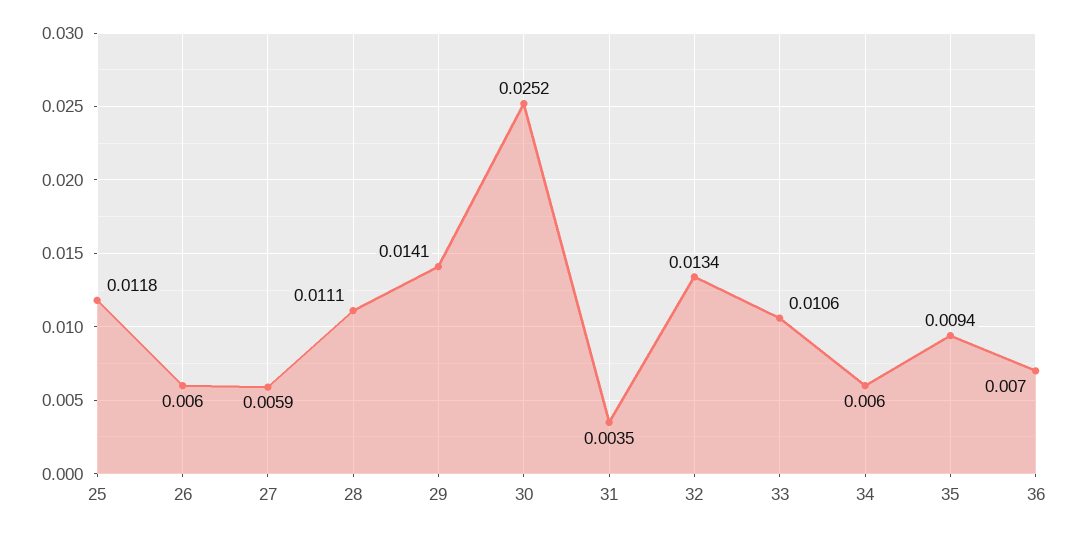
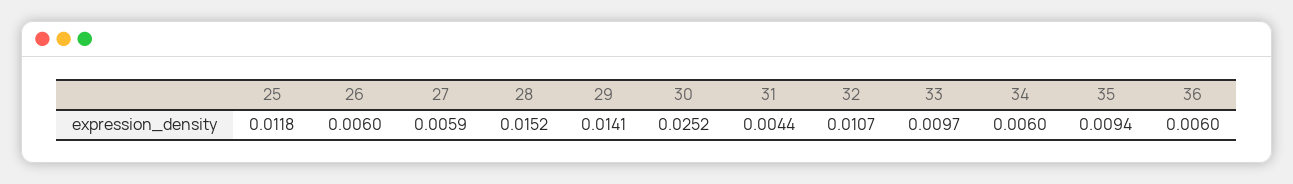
28: 0.0111 -> 0.0152
31: 0.0035 -> 0.0044
32: 0.0134 -> 0.0107
33: 0.0106 -> 0.0097
36: 0.007 -> 0.006

